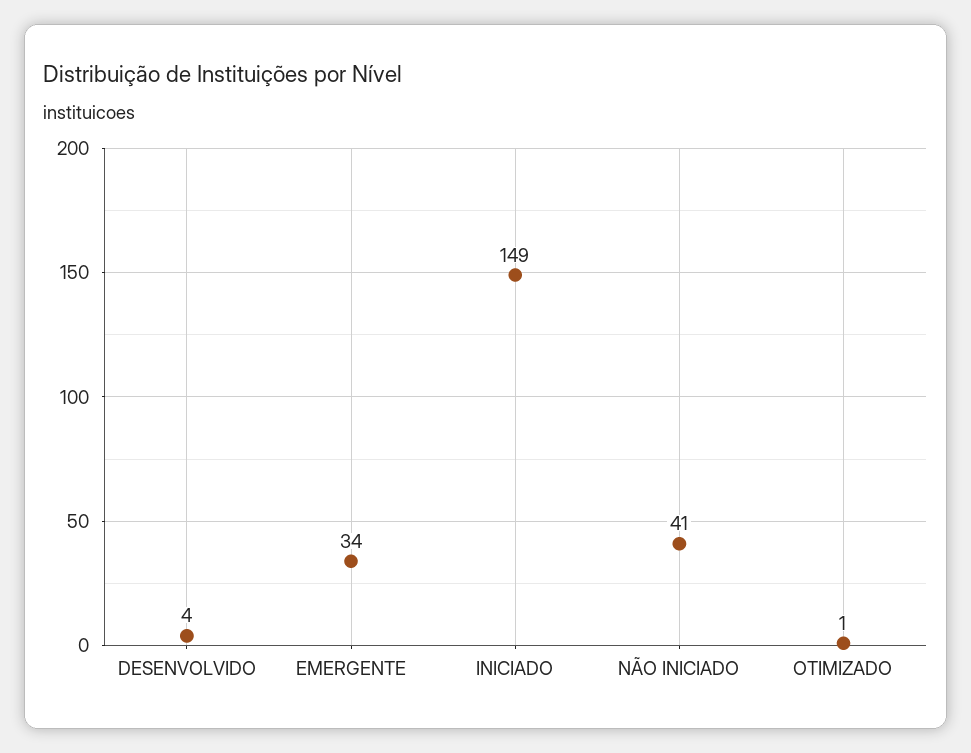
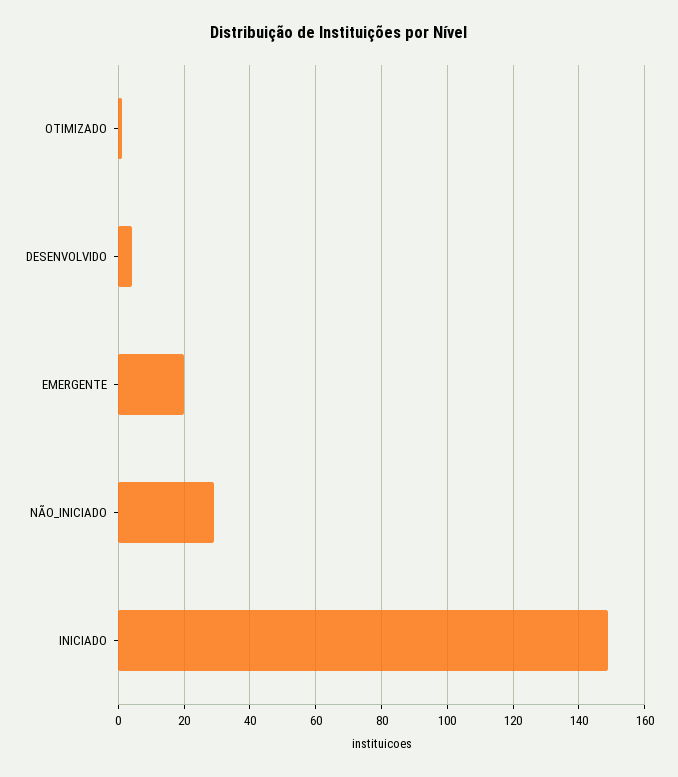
EMERGENTE: 34 -> 20
NÃO INICIADO: 41 -> 30

